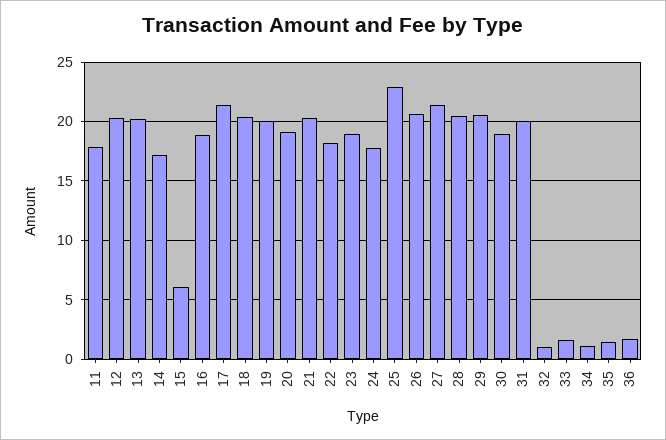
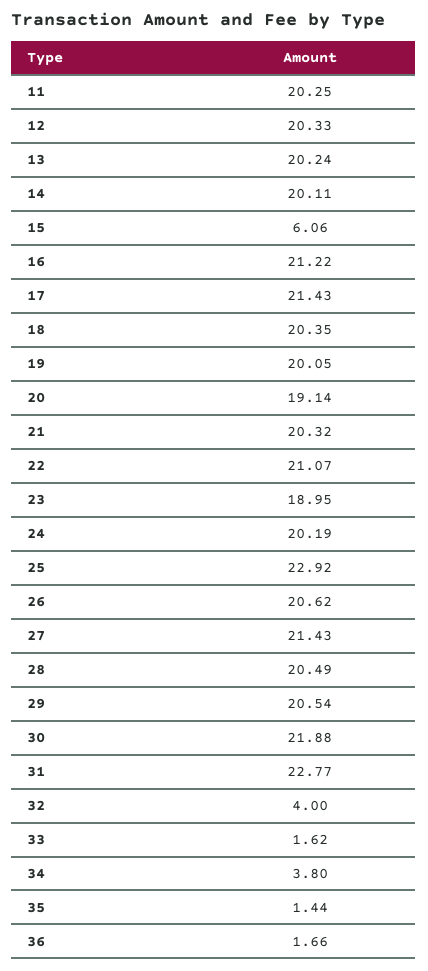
11: 18 -> 20.25
14: 17 -> 20.11
16: 19 -> 21.22
22: 18 -> 21.07
24: 18 -> 20.19
30: 19 -> 21.88
31: 20 -> 22.77
32: 1 -> 4
34: 1 -> 3.8

